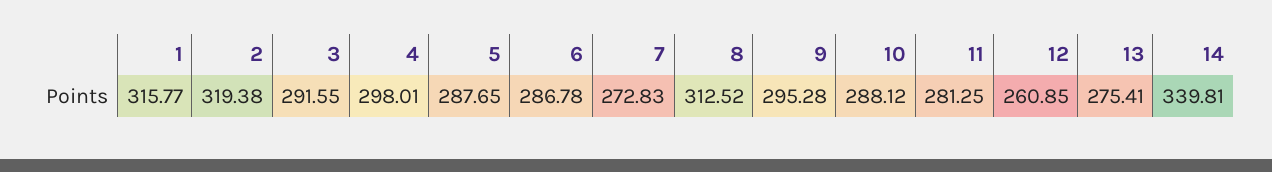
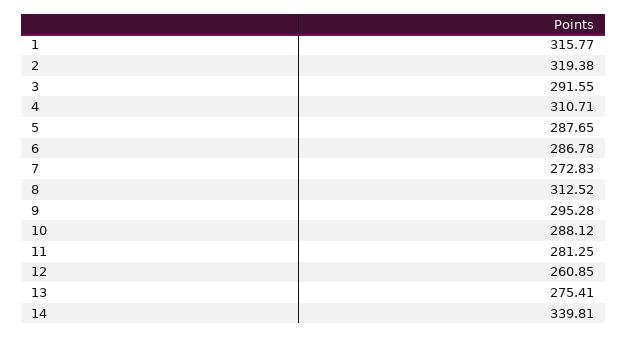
4: 298.01 -> 310.71

